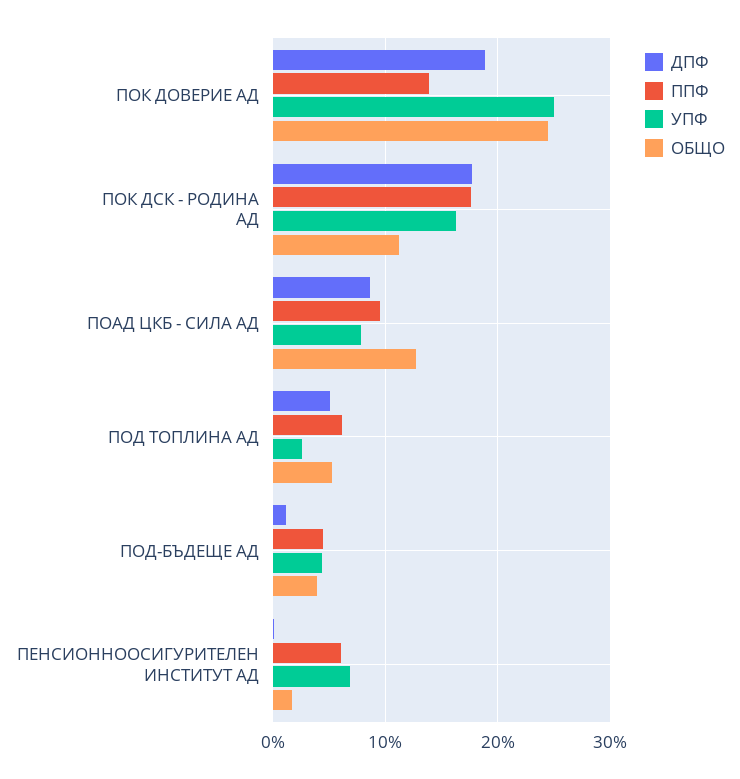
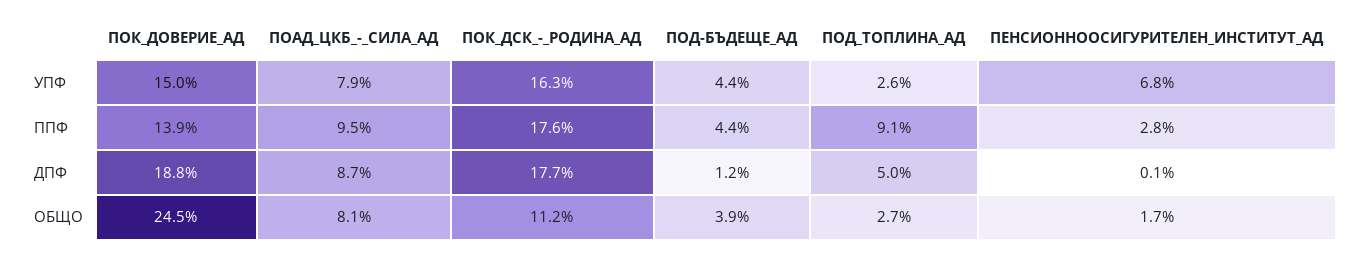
УПФ, ПОК ДОВЕРИЕ АД: 25 -> 15
ОБЩО, ПОАД ЦКБ - СИЛА АД: 13 -> 8.1
ППФ, ПОД ТОПЛИНА АД: 6 -> 9.1
ОБЩО, ПОД ТОПЛИНА АД: 5 -> 2.7
ППФ, ПЕНСИОННООСИГУРИТЕЛЕН ИНСТИТУТ АД: 6 -> 2.8

